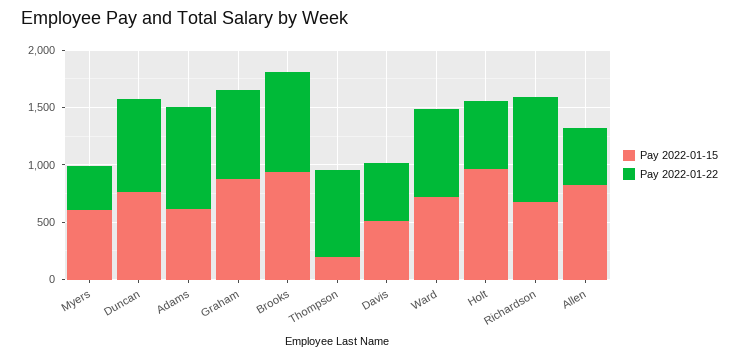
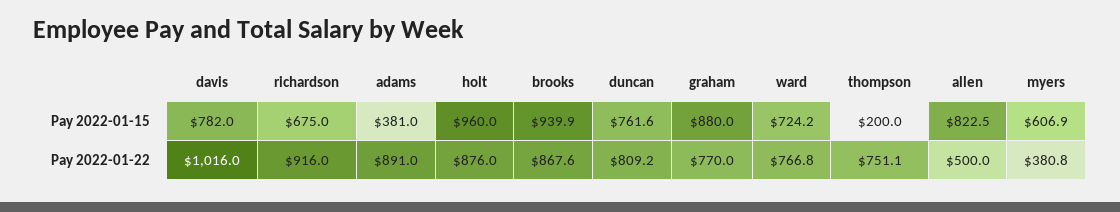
Pay 2022-01-15, Adams: 600 -> 381
Pay 2022-01-15, Davis: 500 -> 782
Pay 2022-01-22, Davis: 500 -> 1016
Pay 2022-01-22, Holt: 600 -> 876

